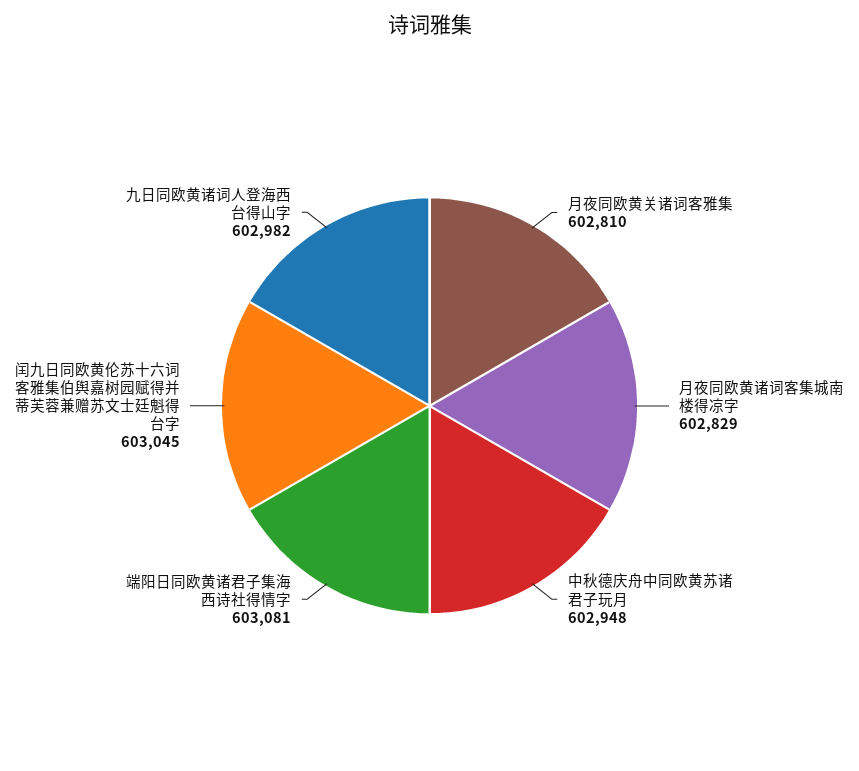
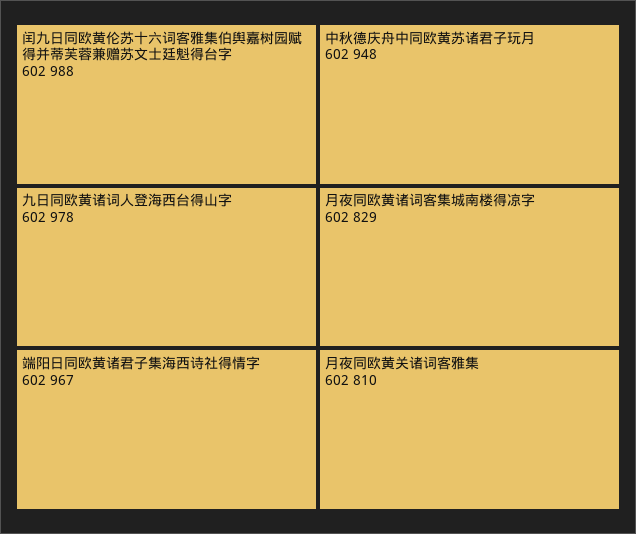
端阳日同欧黄诸君子集海西诗社得情字: 603081 -> 602967
闰九日同欧黄伦苏十六词客雅集伯舆嘉树园赋得并蒂芙蓉兼赠苏文士廷魁得台字: 603045 -> 602988
九日同欧黄诸词人登海西台得山字: 602982 -> 602978

